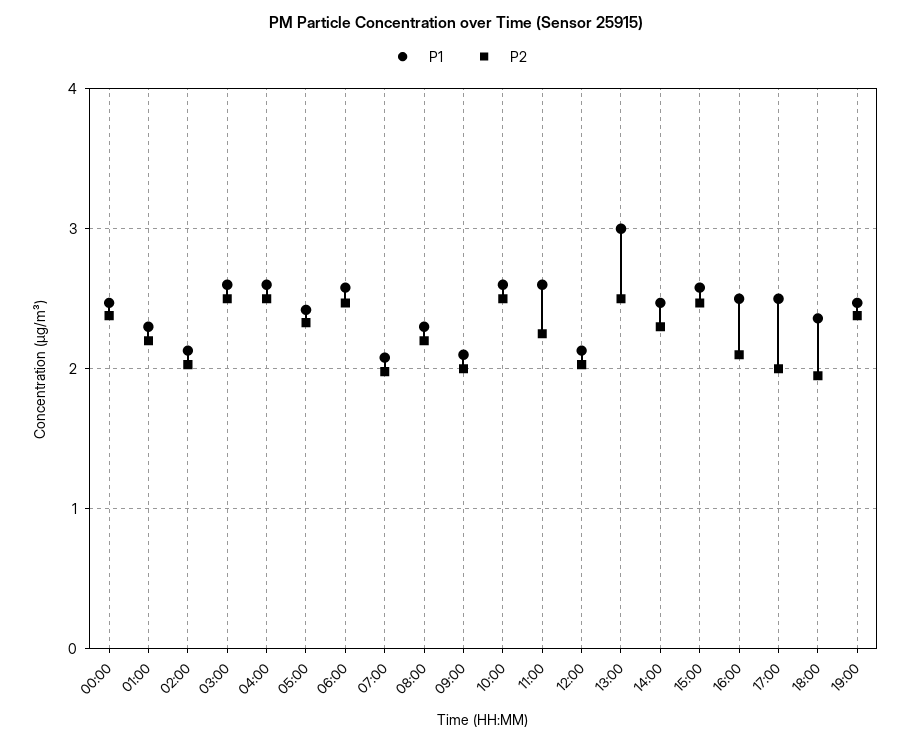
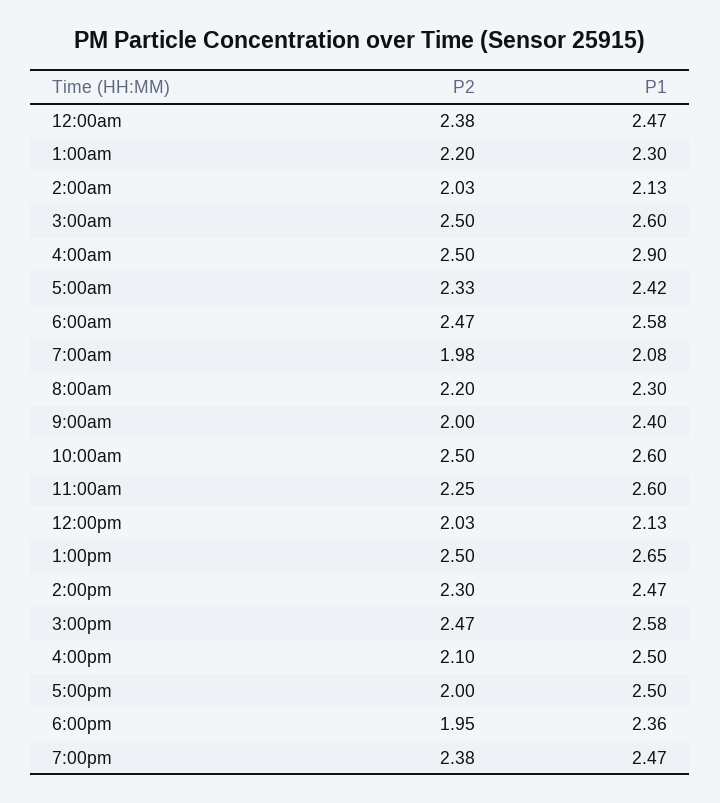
P1, 04:00: 2.6 -> 2.9
P1, 09:00: 2.1 -> 2.4
P1, 13:00: 3 -> 2.65

